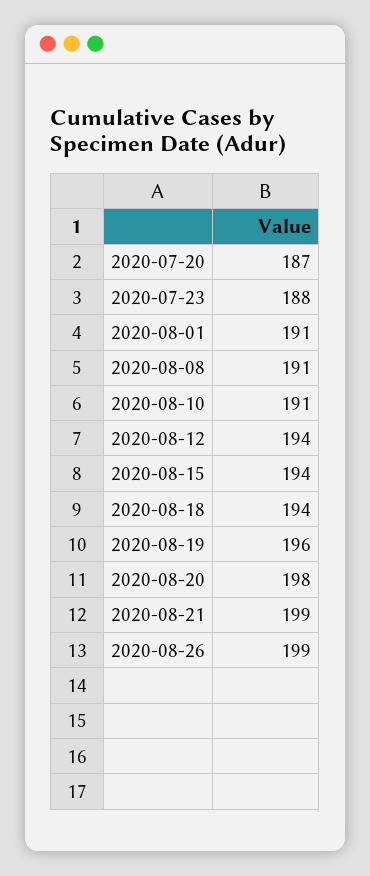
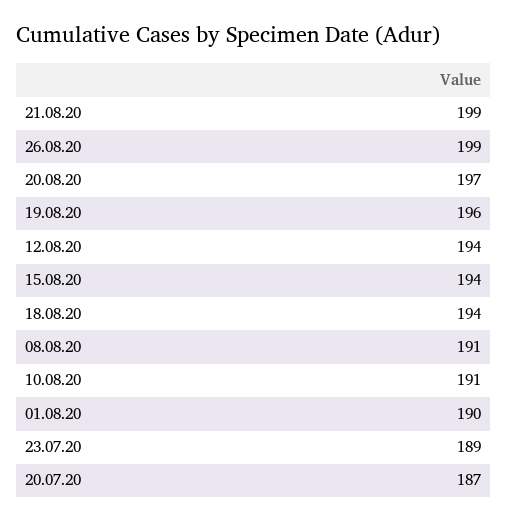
2020-07-23: 188 -> 189
2020-08-01: 191 -> 190
2020-08-20: 198 -> 197

